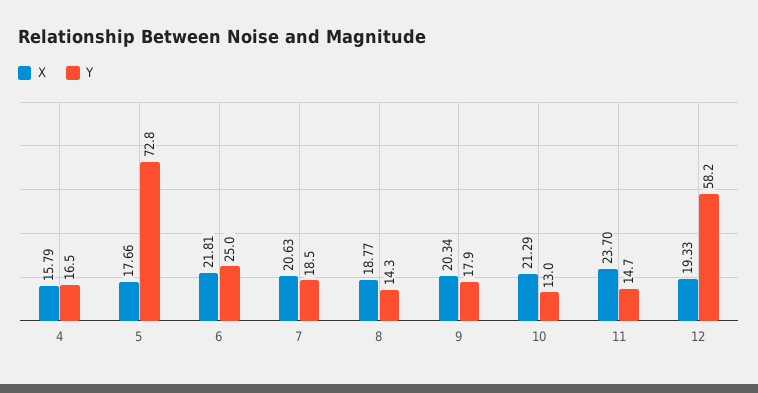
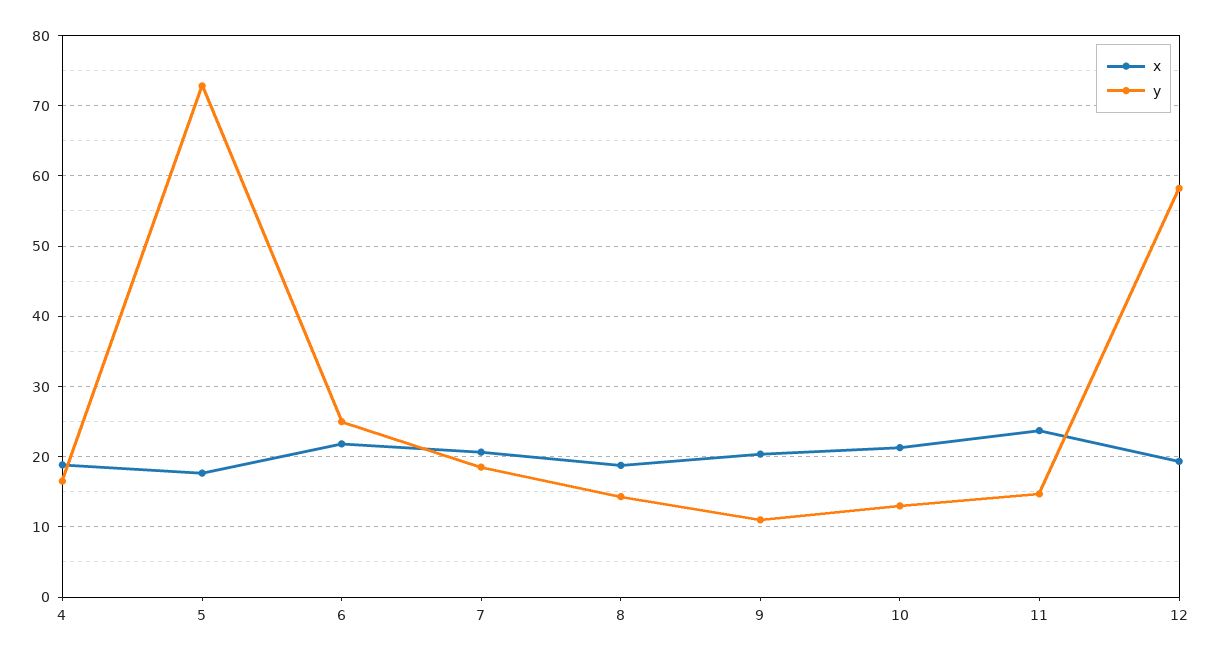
X, 4: 15.79 -> 19
Y, 9: 17.9 -> 11

